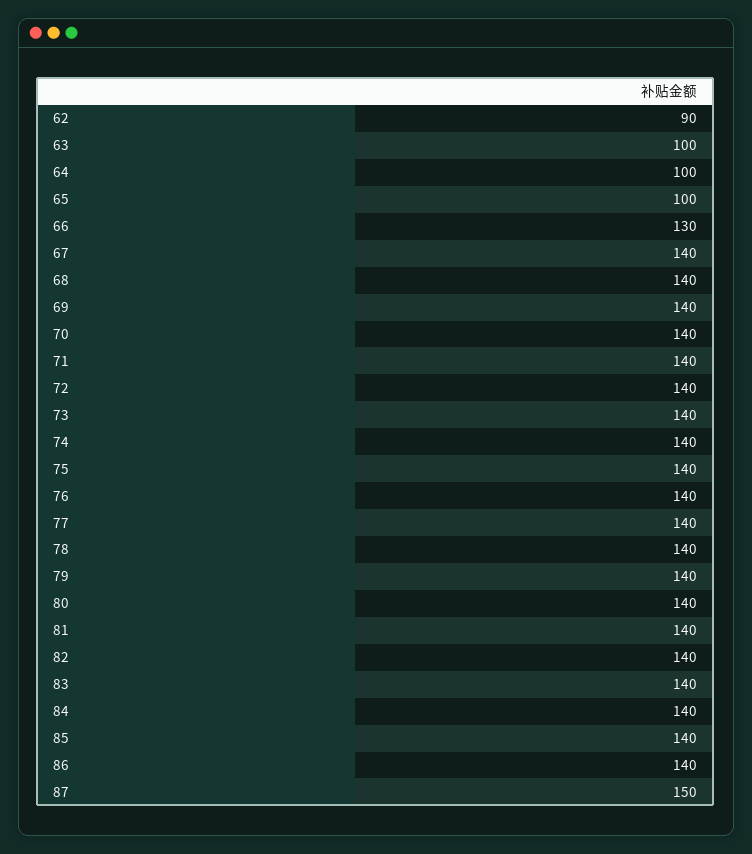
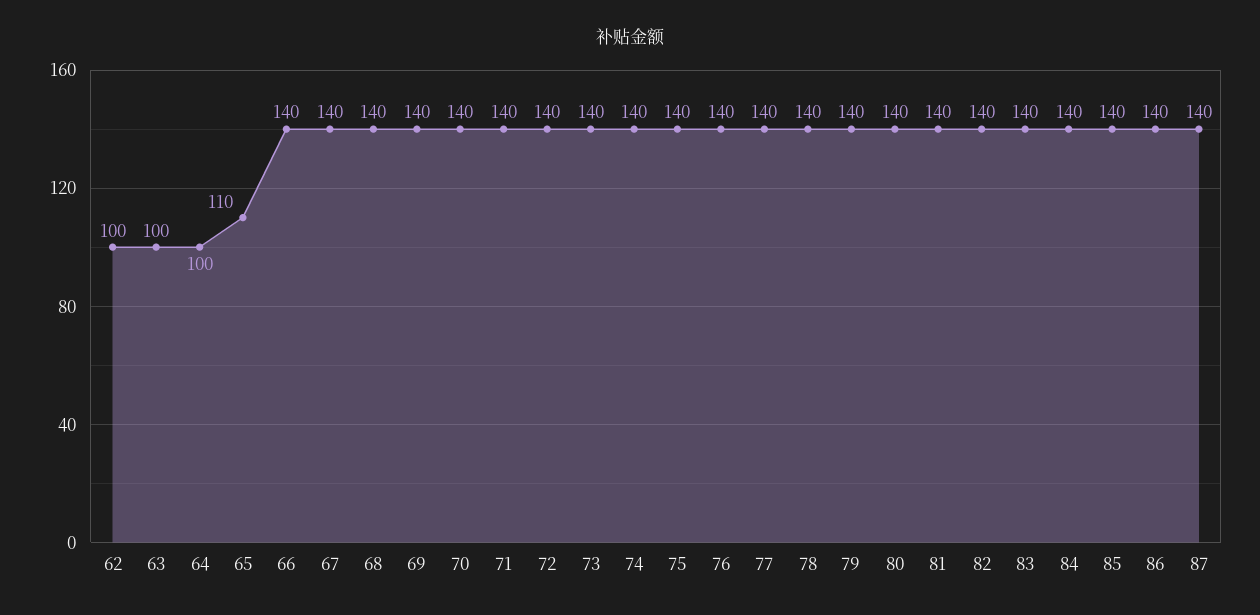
62: 90 -> 100
65: 100 -> 110
66: 130 -> 140
87: 150 -> 140

